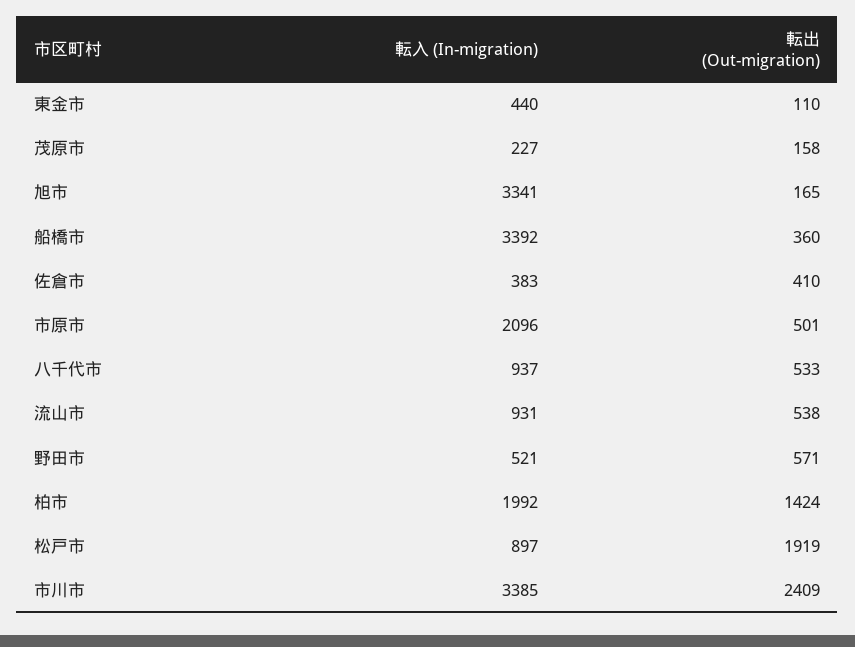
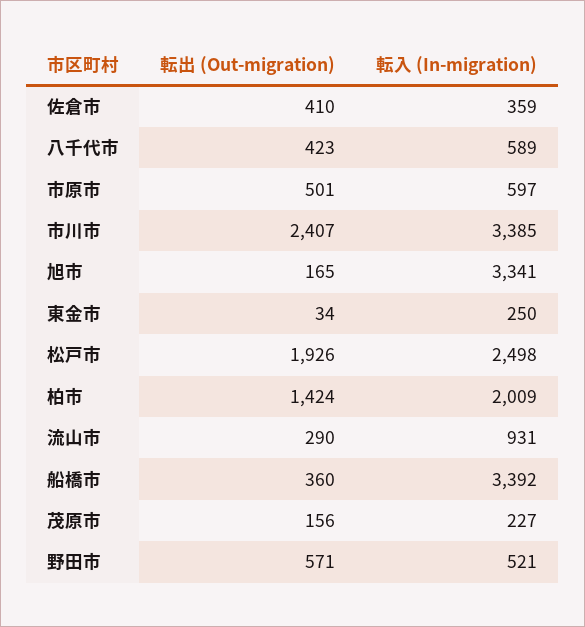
転入 (In-migration), 東金市: 440 -> 250
転出 (Out-migration), 東金市: 110 -> 34
転出 (Out-migration), 茂原市: 158 -> 156
転入 (In-migration), 佐倉市: 383 -> 359
転入 (In-migration), 市原市: 2096 -> 597
転入 (In-migration), 八千代市: 937 -> 589
転出 (Out-migration), 八千代市: 533 -> 423
転出 (Out-migration), 流山市: 538 -> 290
転入 (In-migration), 柏市: 1992 -> 2009
転入 (In-migration), 松戸市: 897 -> 2498
転出 (Out-migration), 松戸市: 1919 -> 1926
転出 (Out-migration), 市川市: 2409 -> 2407

